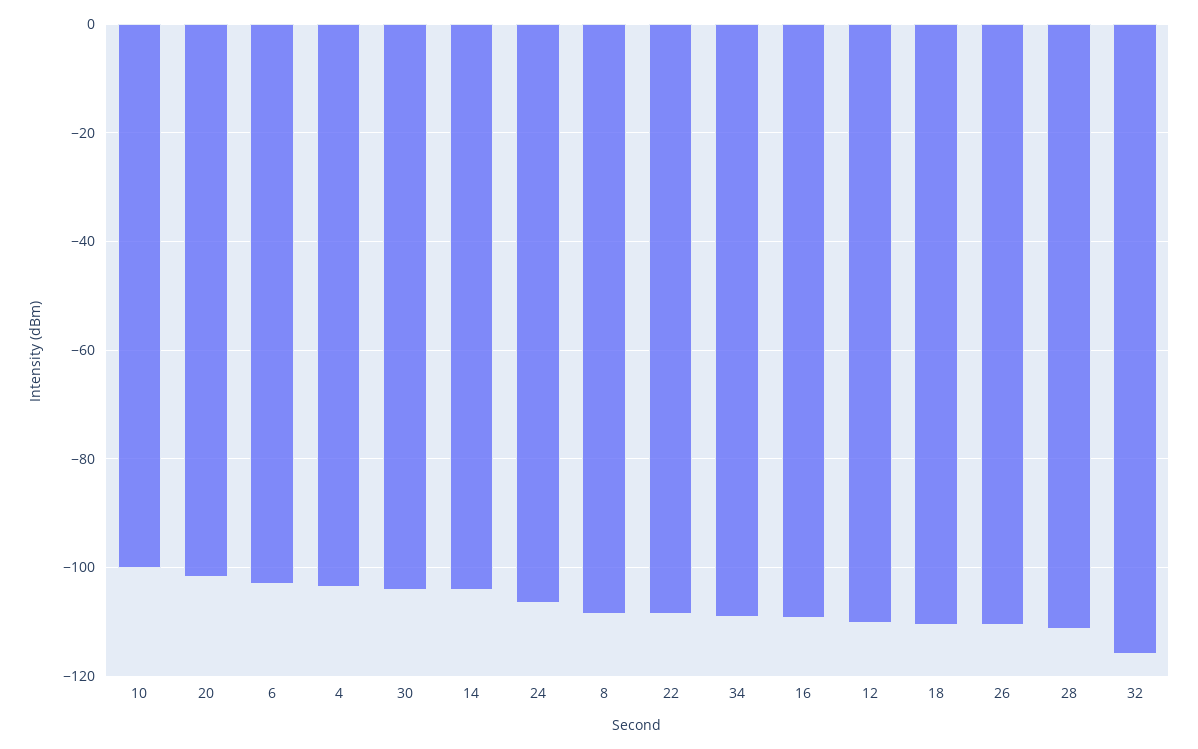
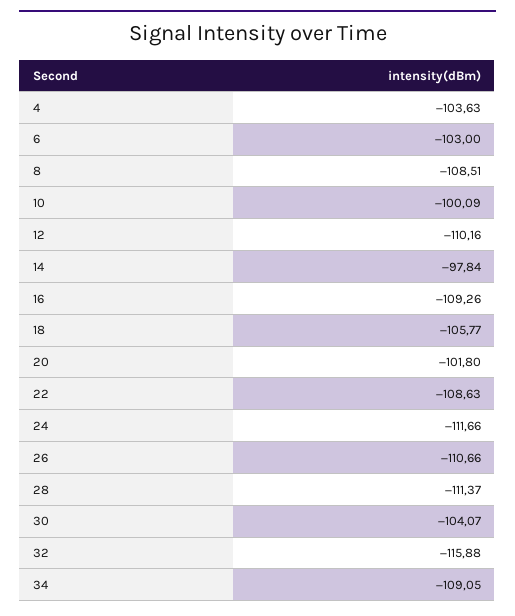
14: -104 -> -97.84
24: -106 -> -111.66
18: -110 -> -105.77

